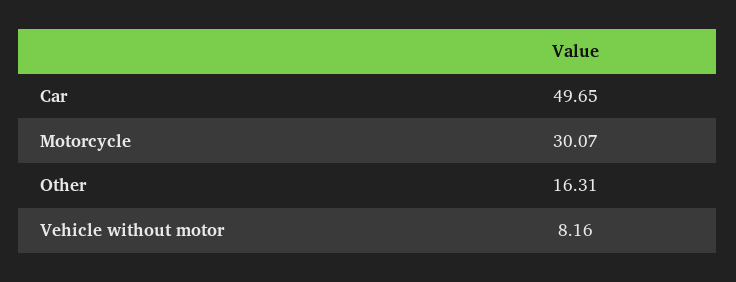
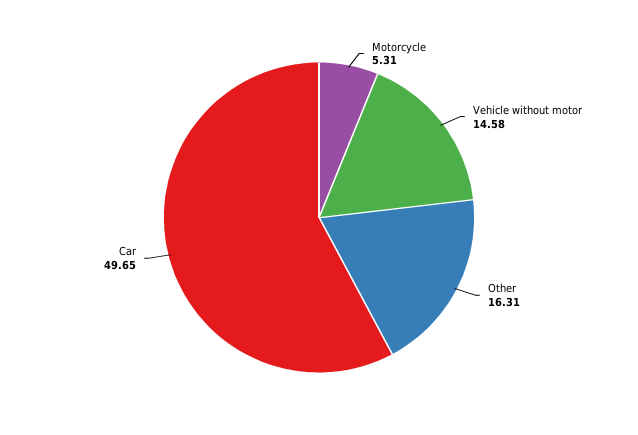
Motorcycle: 30.07 -> 5.31
Vehicle without motor: 8.16 -> 14.58

